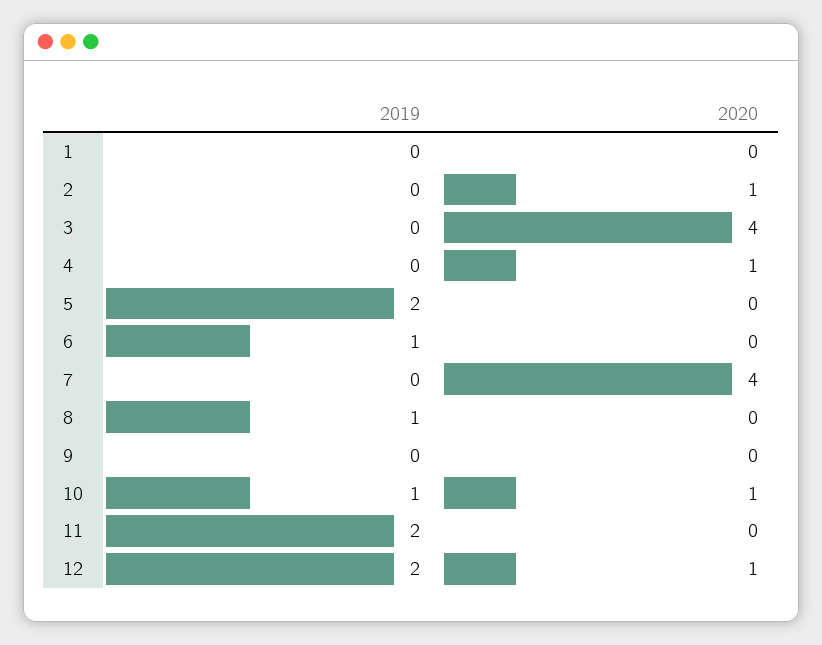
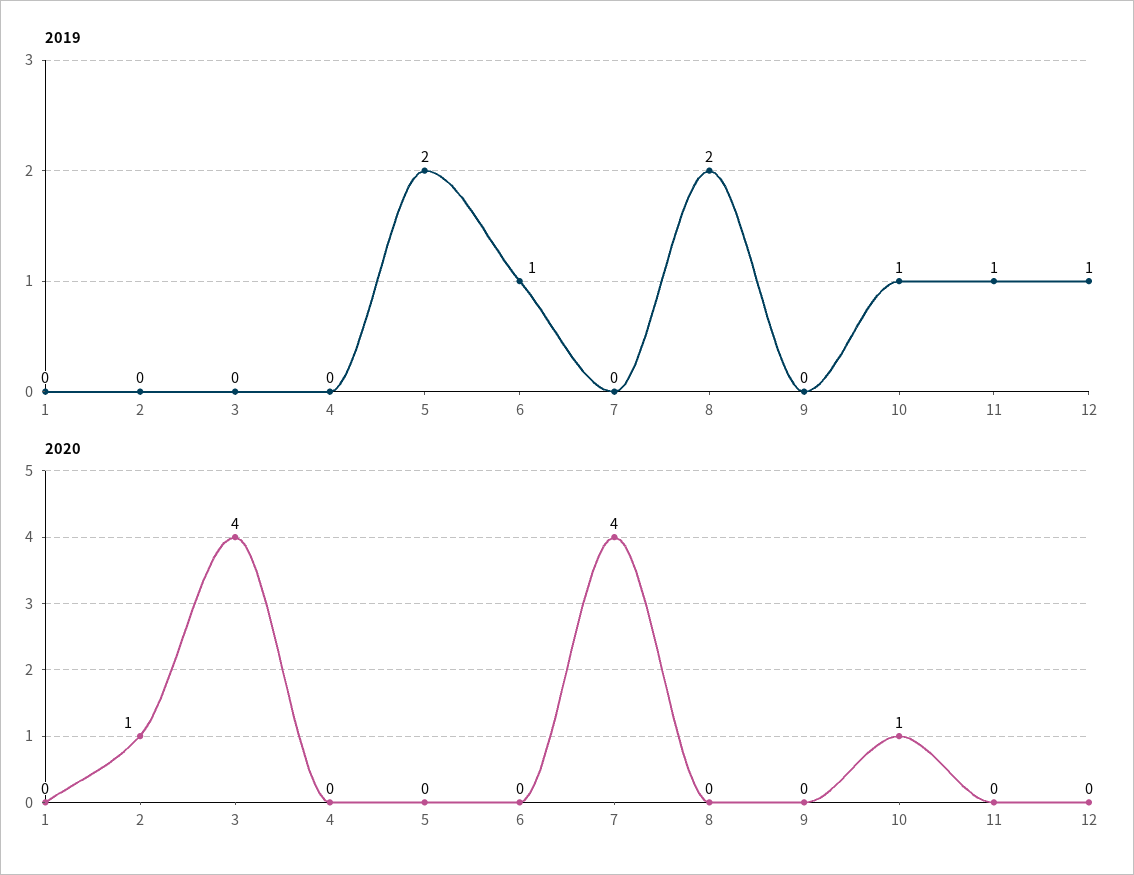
2020, 4: 1 -> 0
2019, 8: 1 -> 2
2019, 11: 2 -> 1
2019, 12: 2 -> 1
2020, 12: 1 -> 0

